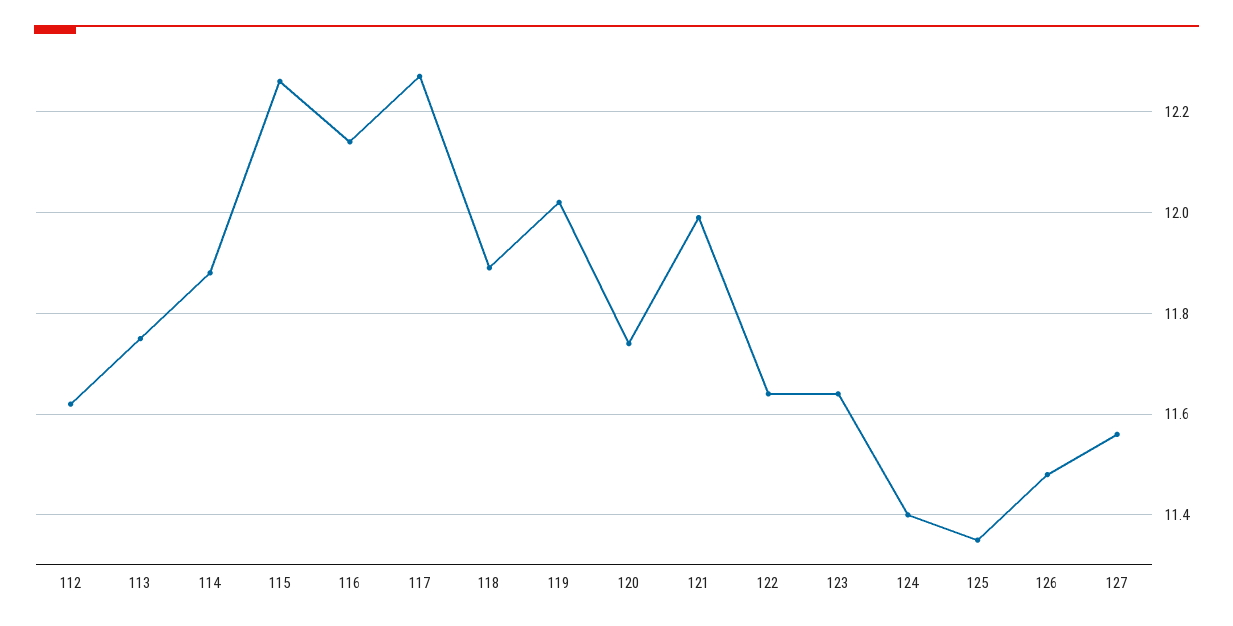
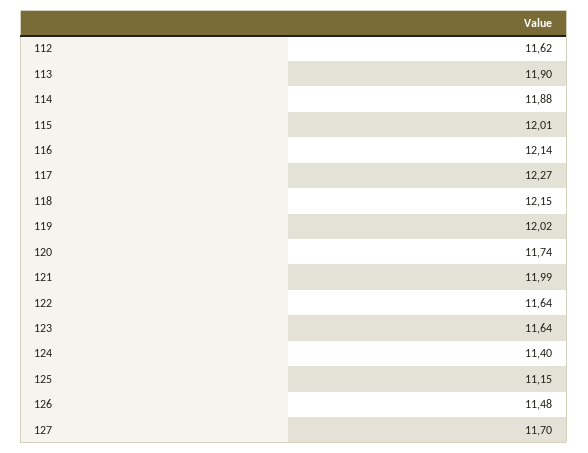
113: 11.75 -> 11.9
115: 12.25 -> 12.01
118: 11.9 -> 12.15
125: 11.35 -> 11.15
127: 11.55 -> 11.7

